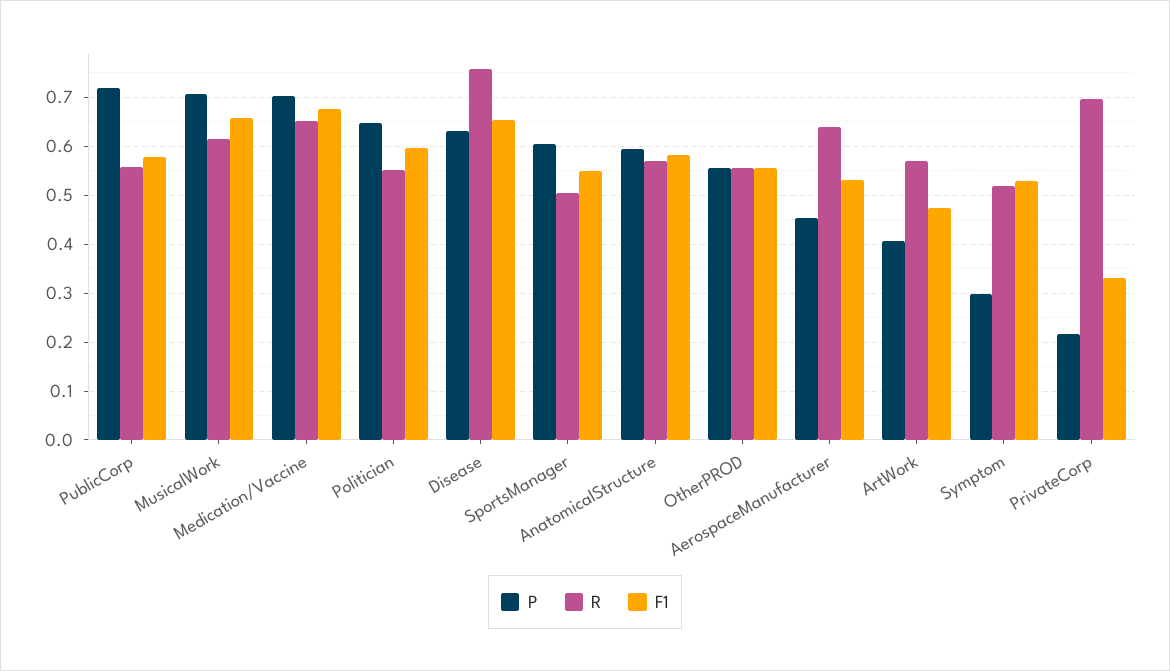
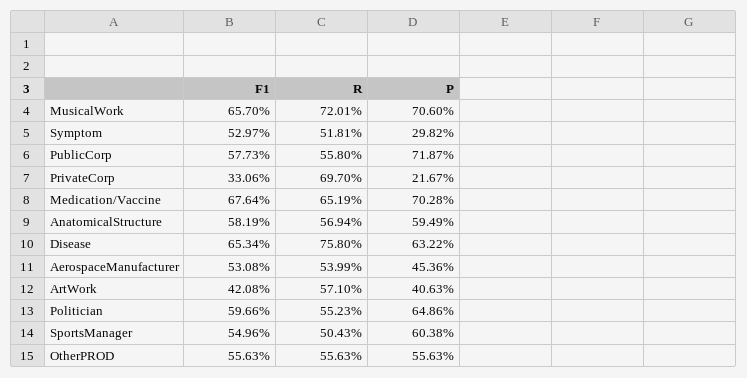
R, MusicalWork: 0.62 -> 0.7201
R, AerospaceManufacturer: 0.64 -> 0.5399
F1, ArtWork: 0.48 -> 0.4208

